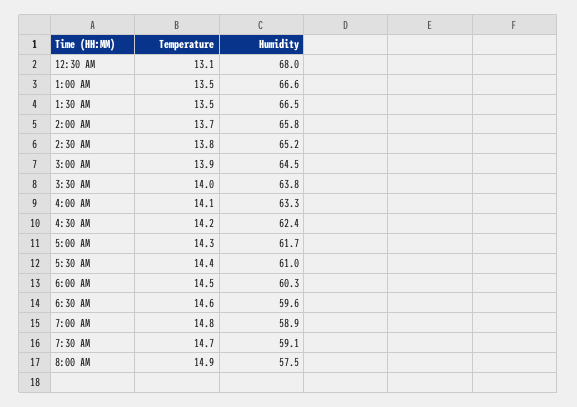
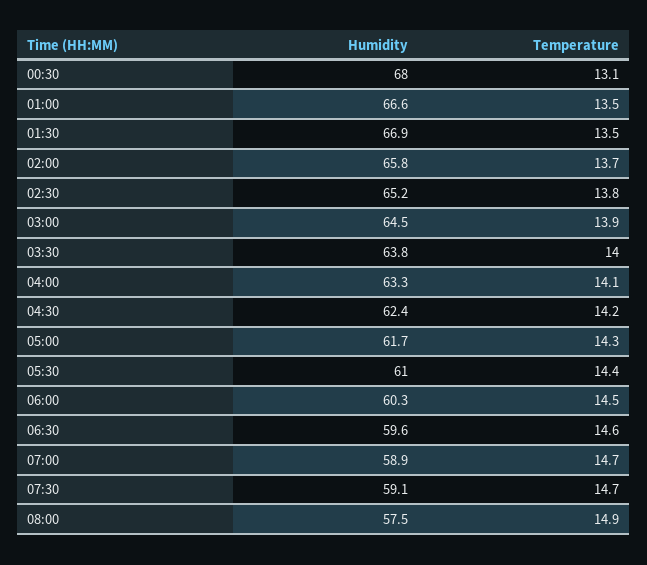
Humidity, 1:30 AM: 66.5 -> 66.9
Temperature, 7:00 AM: 14.8 -> 14.7

